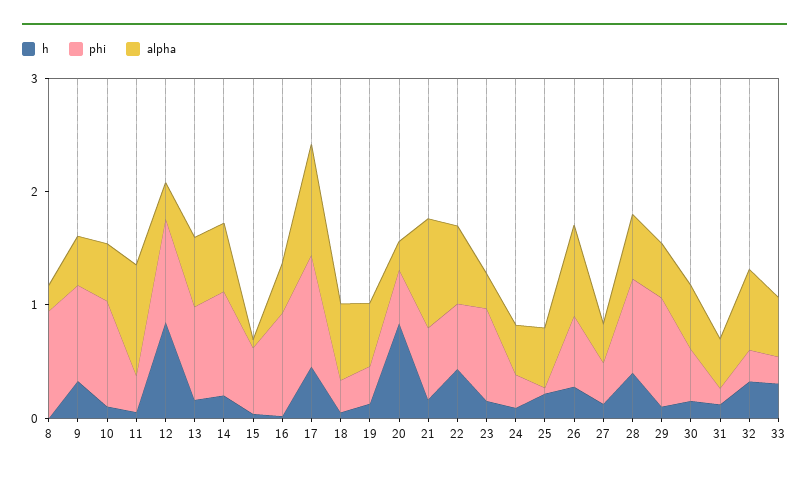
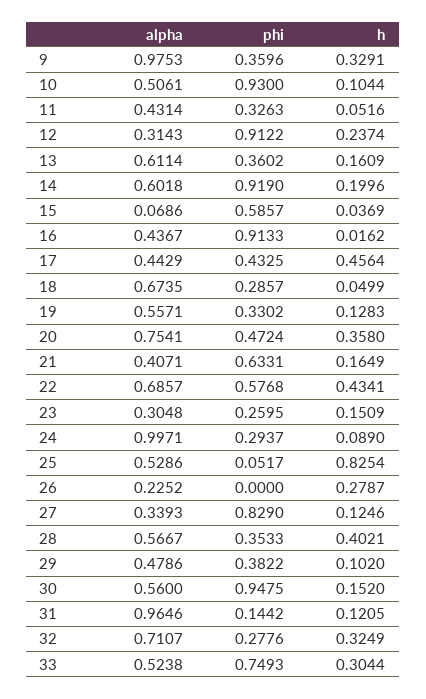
h, 8: 0 -> none
phi, 8: 1 -> none
alpha, 8: 0.2 -> none
phi, 9: 0.8 -> 0.3596
alpha, 9: 0.4 -> 0.9753
alpha, 11: 1 -> 0.4314
h, 12: 0.8 -> 0.2374
phi, 13: 0.8 -> 0.3602
phi, 17: 1 -> 0.4325
alpha, 17: 1 -> 0.4429
h, 20: 0.8 -> 0.358
alpha, 20: 0.2 -> 0.7541
alpha, 21: 1 -> 0.4071
phi, 23: 0.8 -> 0.2595
alpha, 24: 0.4 -> 0.9971
h, 25: 0.2 -> 0.8254
phi, 26: 0.6 -> 0
alpha, 26: 0.8 -> 0.2252
phi, 27: 0.4 -> 0.829
phi, 28: 0.8 -> 0.3533
phi, 29: 1 -> 0.3822
phi, 30: 0.4 -> 0.9475
alpha, 31: 0.4 -> 0.9646
phi, 33: 0.2 -> 0.7493

